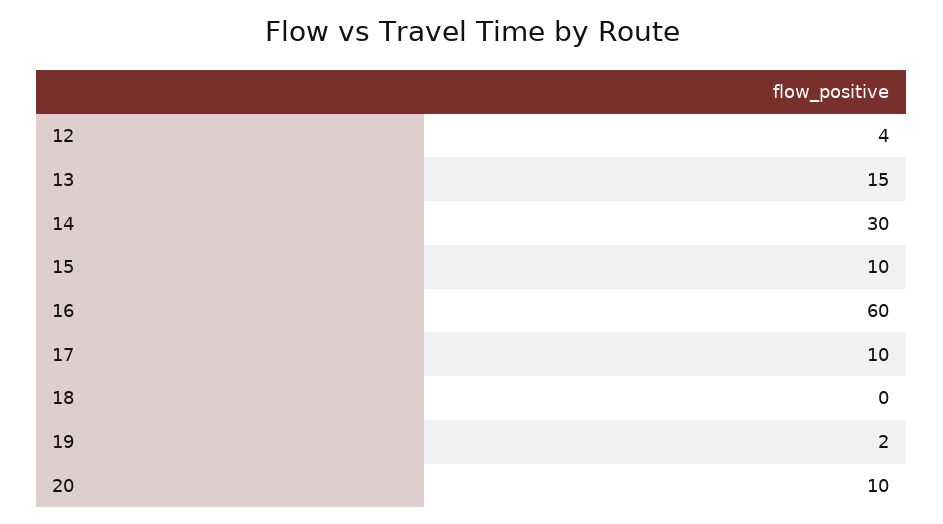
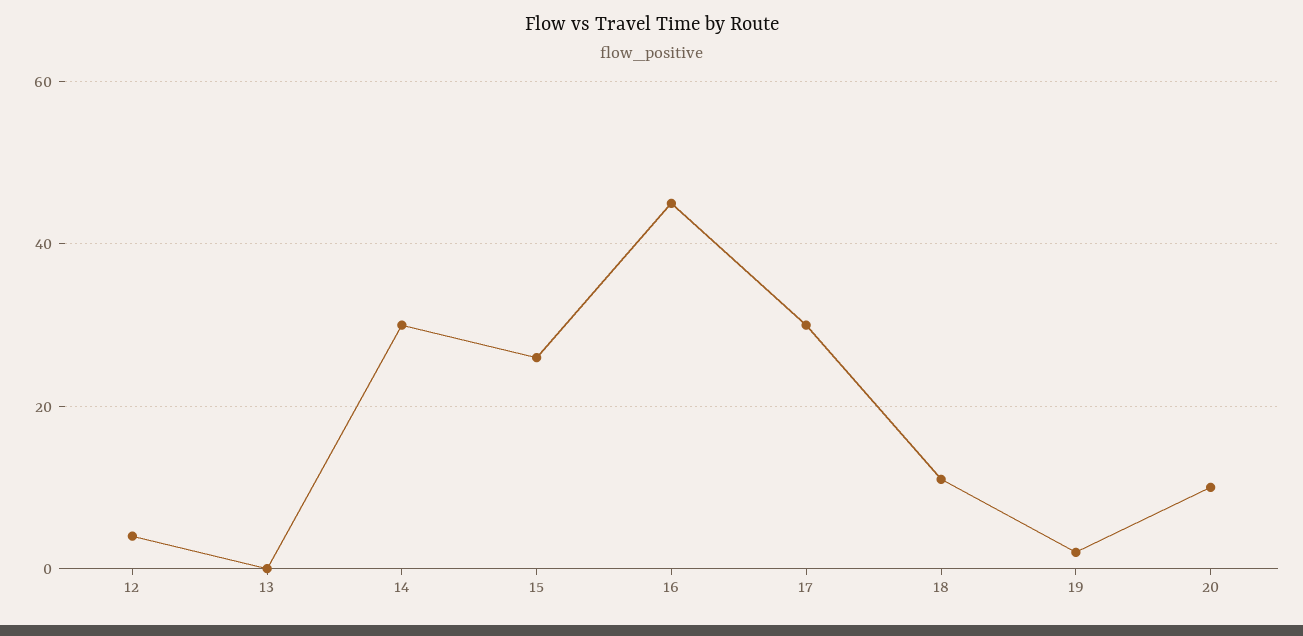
13: 15 -> 0
15: 10 -> 25
16: 60 -> 45
17: 10 -> 30
18: 0 -> 10

